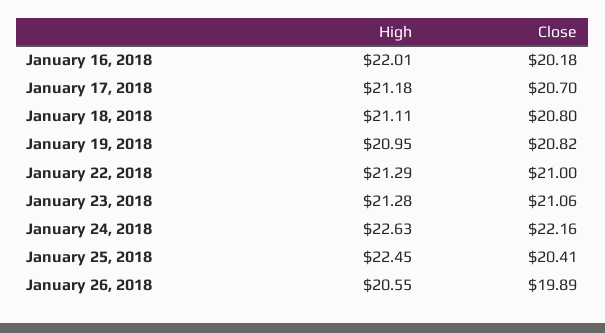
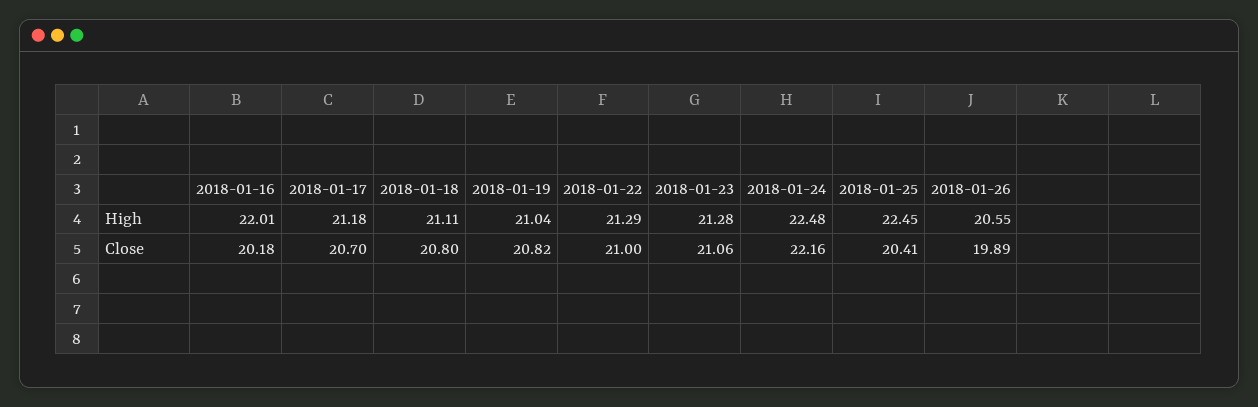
High, January 19, 2018: 20.95 -> 21.04
High, January 24, 2018: 22.63 -> 22.48

